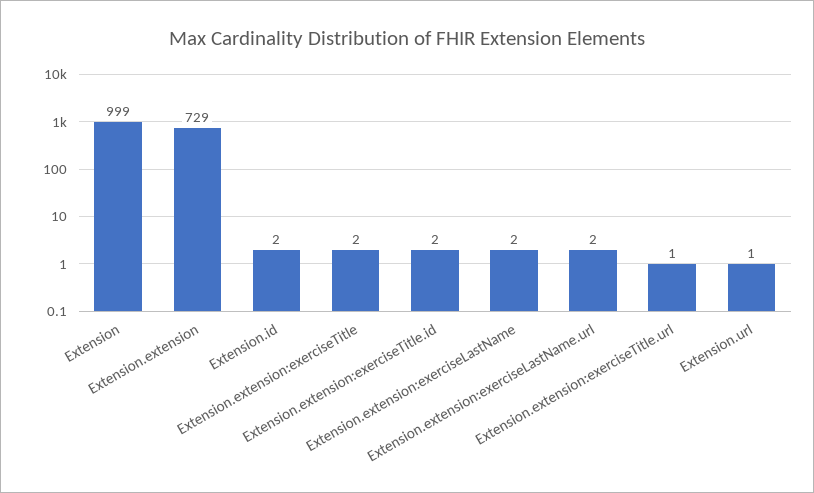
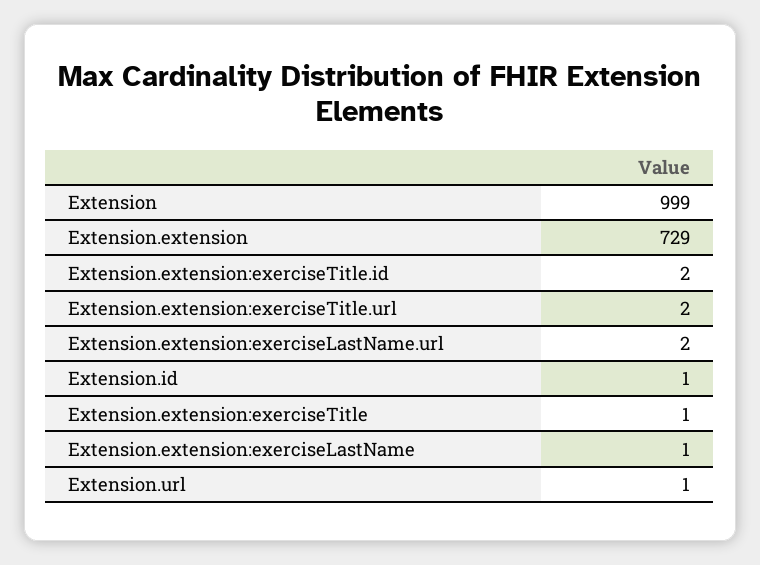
Extension.id: 2 -> 1
Extension.extension:exerciseTitle: 2 -> 1
Extension.extension:exerciseLastName: 2 -> 1
Extension.extension:exerciseTitle.url: 1 -> 2

